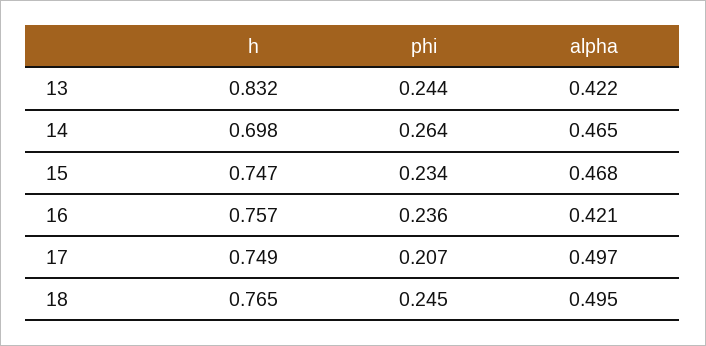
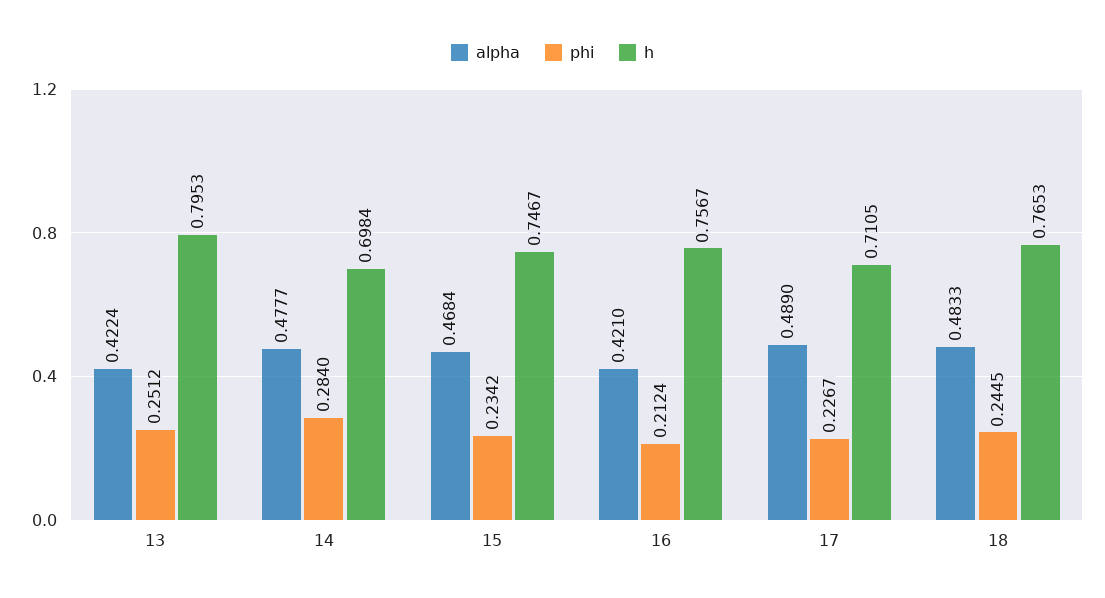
h, 13: 0.832 -> 0.7953
phi, 13: 0.244 -> 0.2512
phi, 14: 0.264 -> 0.284
alpha, 14: 0.465 -> 0.4777
phi, 16: 0.236 -> 0.2124
h, 17: 0.749 -> 0.7105
phi, 17: 0.207 -> 0.2267
alpha, 17: 0.497 -> 0.489
alpha, 18: 0.495 -> 0.4833

